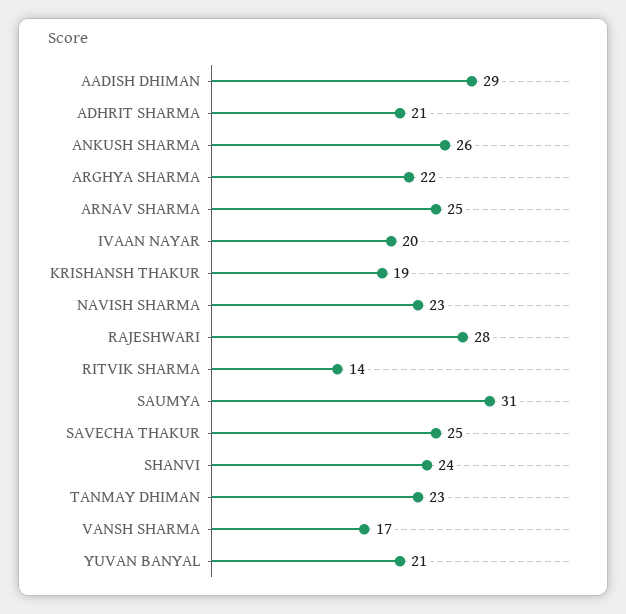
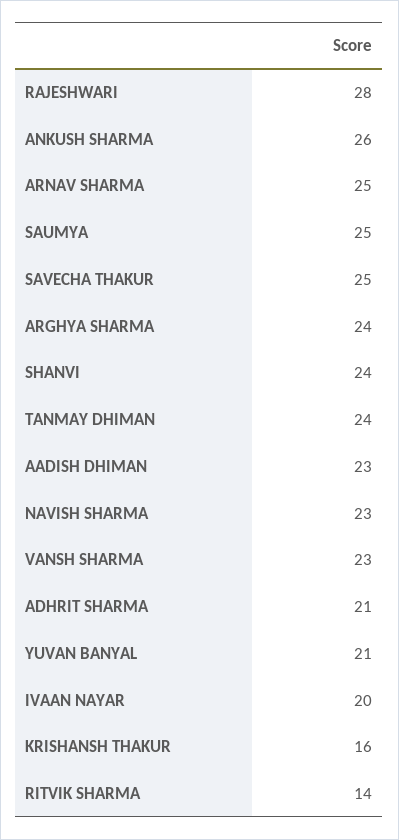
AADISH DHIMAN: 29 -> 23
ARGHYA SHARMA: 22 -> 24
KRISHANSH THAKUR: 19 -> 16
SAUMYA: 31 -> 25
TANMAY DHIMAN: 23 -> 24
VANSH SHARMA: 17 -> 23

